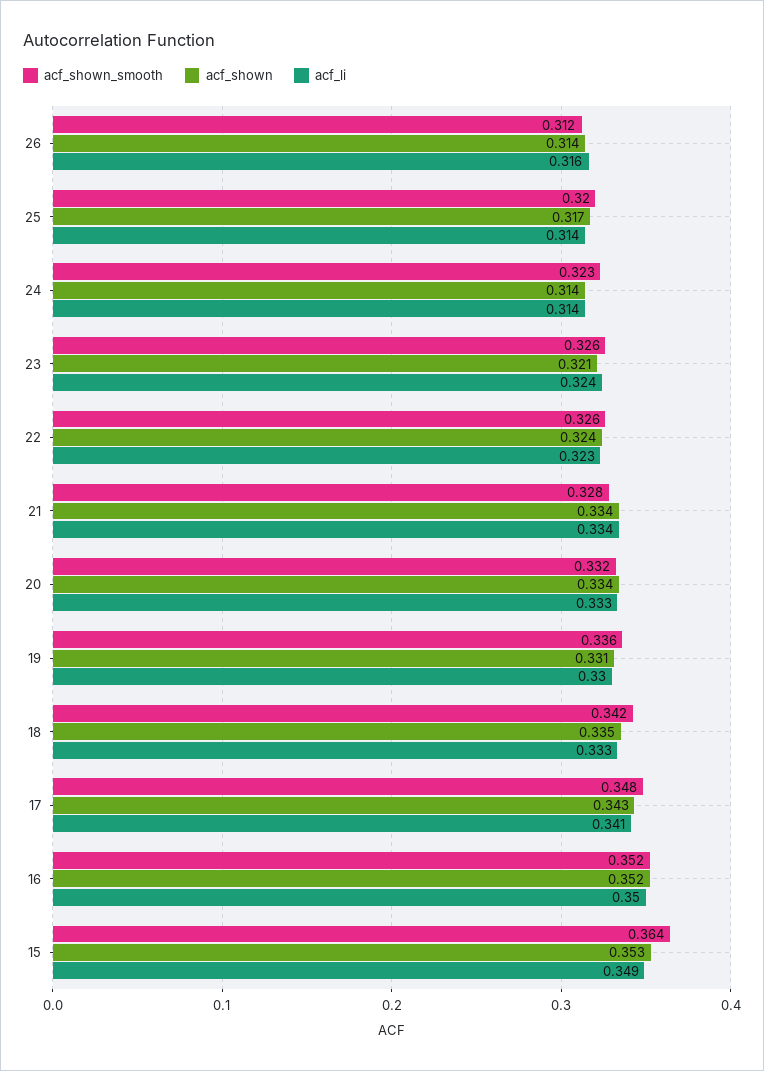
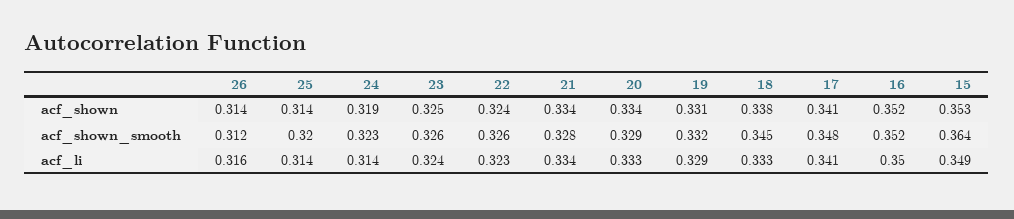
acf_shown, 25: 0.317 -> 0.314
acf_shown, 24: 0.314 -> 0.319
acf_shown, 23: 0.321 -> 0.325
acf_shown_smooth, 20: 0.332 -> 0.329
acf_shown_smooth, 19: 0.336 -> 0.332
acf_li, 19: 0.33 -> 0.329
acf_shown_smooth, 18: 0.342 -> 0.345
acf_shown, 18: 0.335 -> 0.338
acf_shown, 17: 0.343 -> 0.341

